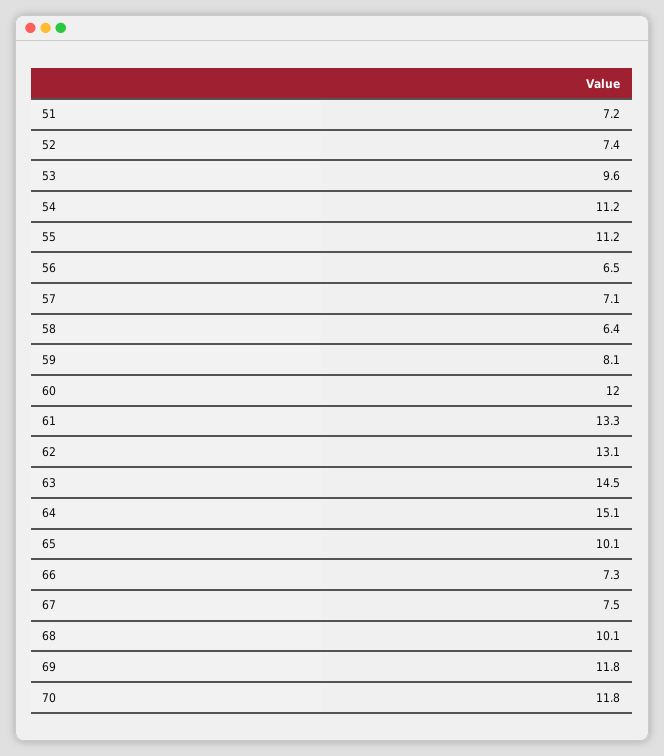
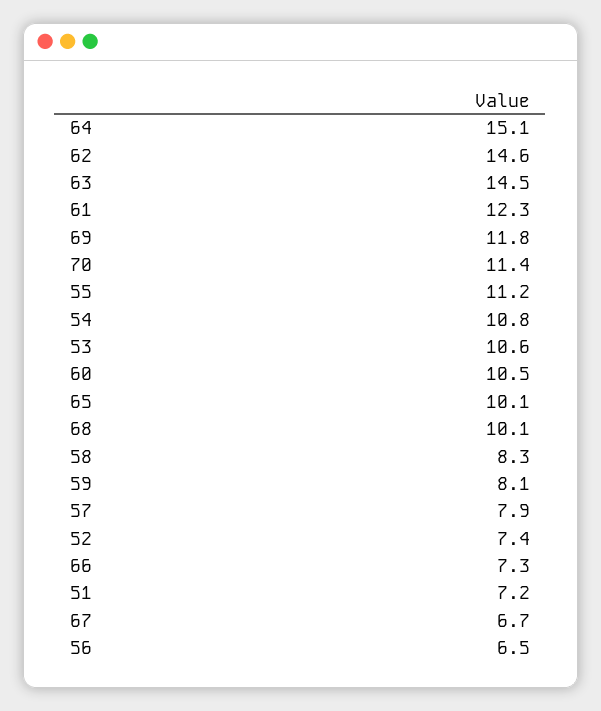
53: 9.6 -> 10.6
54: 11.2 -> 10.8
57: 7.1 -> 7.9
58: 6.4 -> 8.3
60: 12 -> 10.5
61: 13.3 -> 12.3
62: 13.1 -> 14.6
67: 7.5 -> 6.7
70: 11.8 -> 11.4

